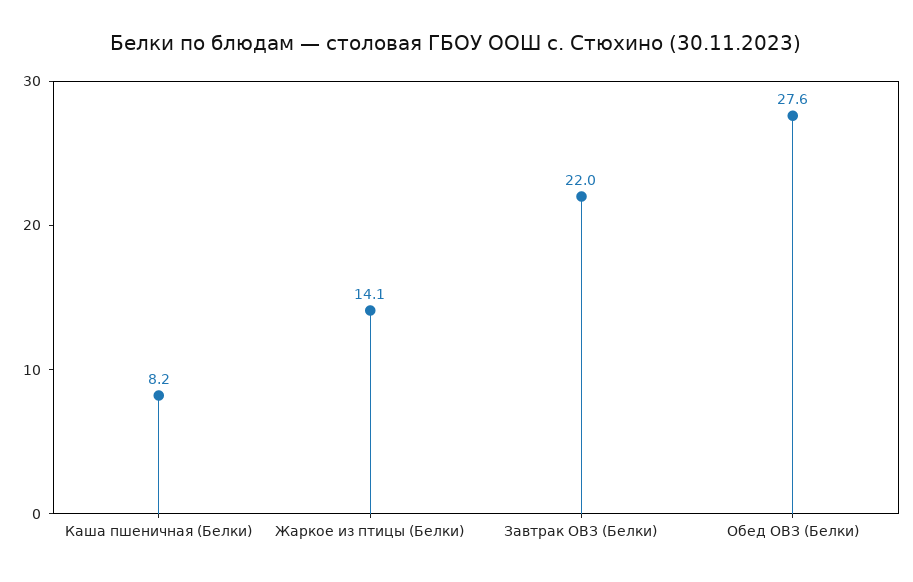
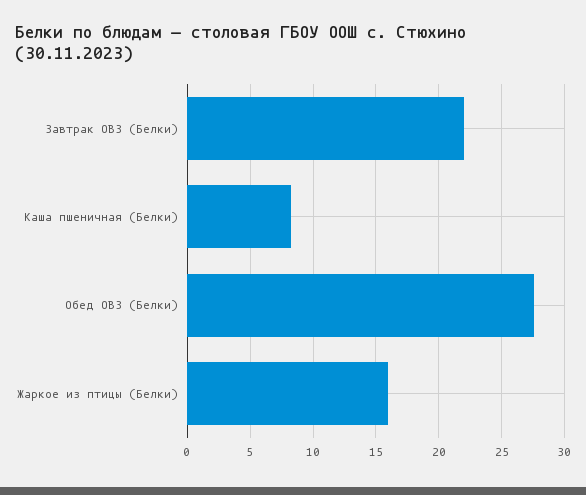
Жаркое из птицы (Белки): 14.1 -> 16

